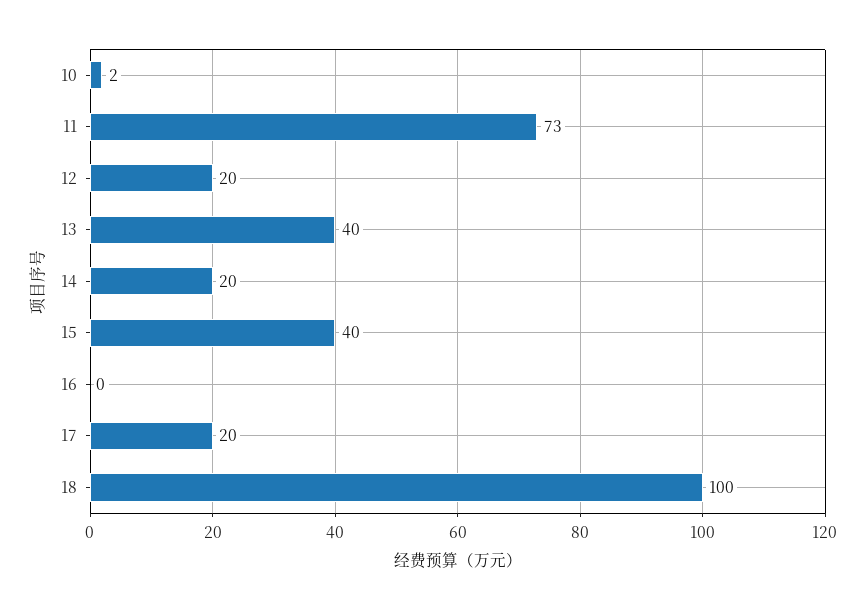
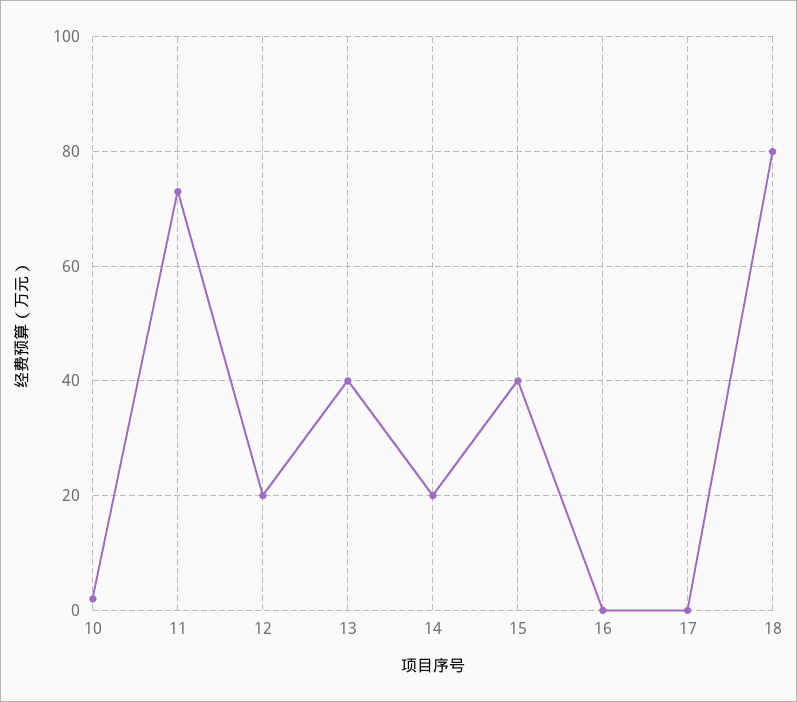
17: 20 -> 0
18: 100 -> 80

